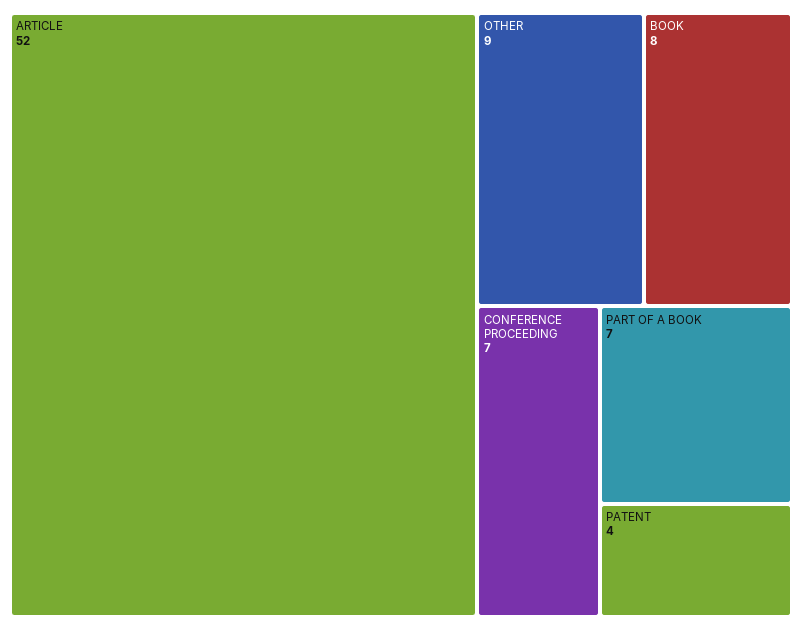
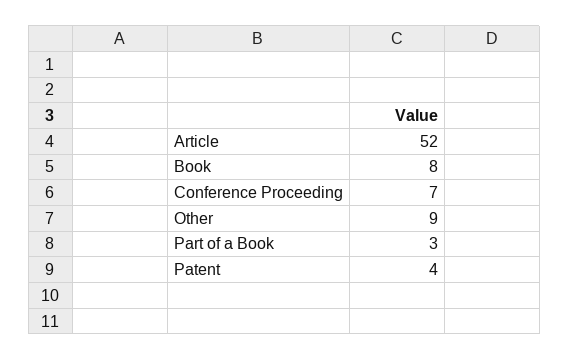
PART OF A BOOK: 7 -> 3

